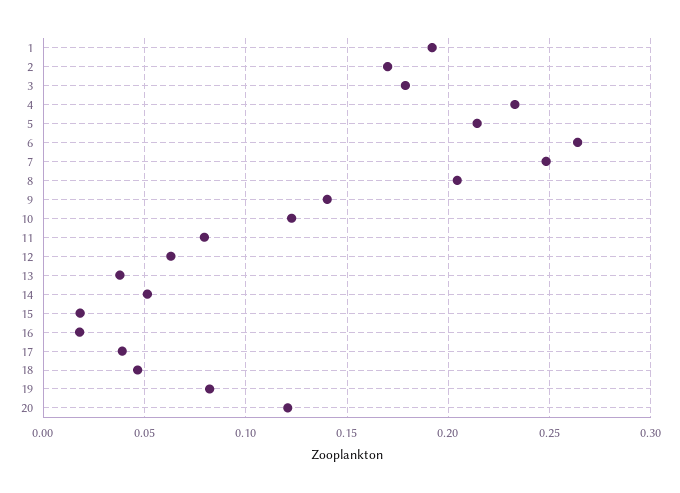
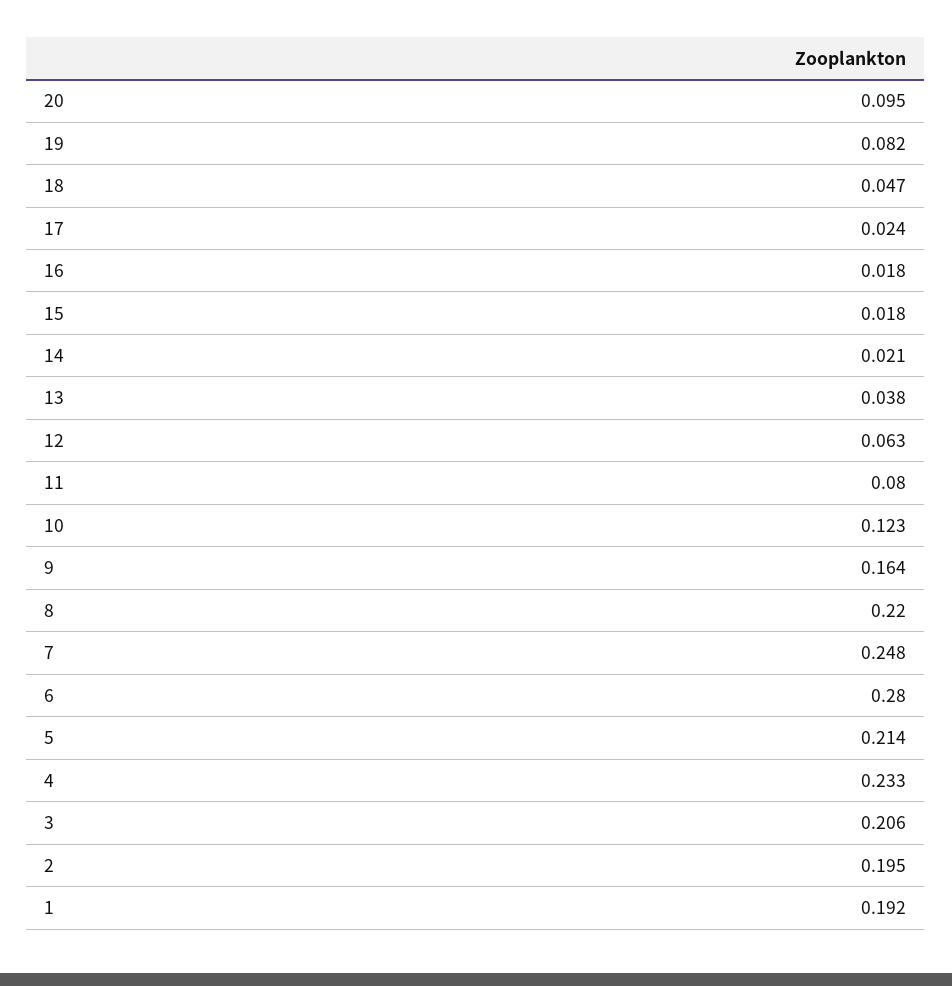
2: 0.17 -> 0.195
3: 0.18 -> 0.206
6: 0.265 -> 0.28
8: 0.205 -> 0.22
9: 0.14 -> 0.164
14: 0.05 -> 0.021
17: 0.04 -> 0.024
20: 0.12 -> 0.095

